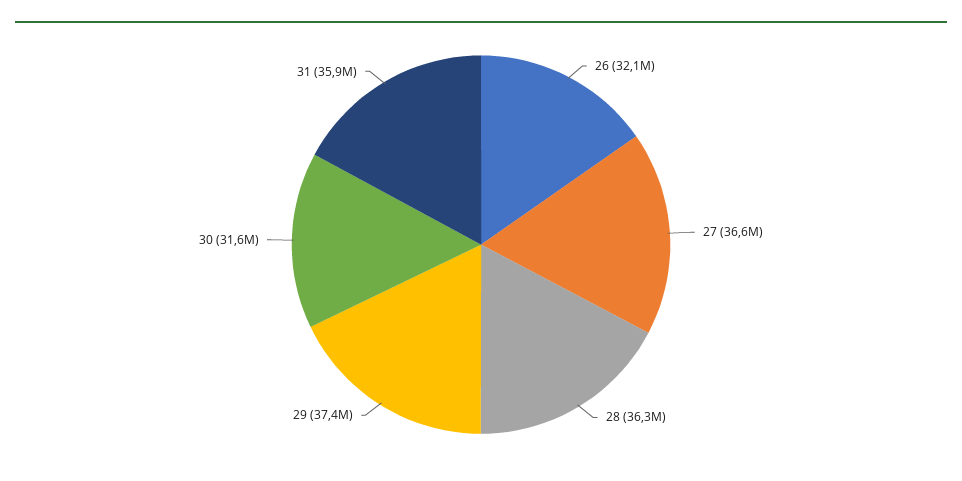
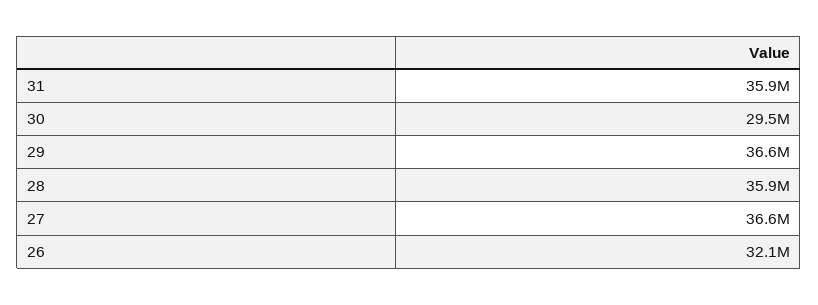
28: 36300000 -> 35900000
29: 37400000 -> 36600000
30: 31600000 -> 29500000

